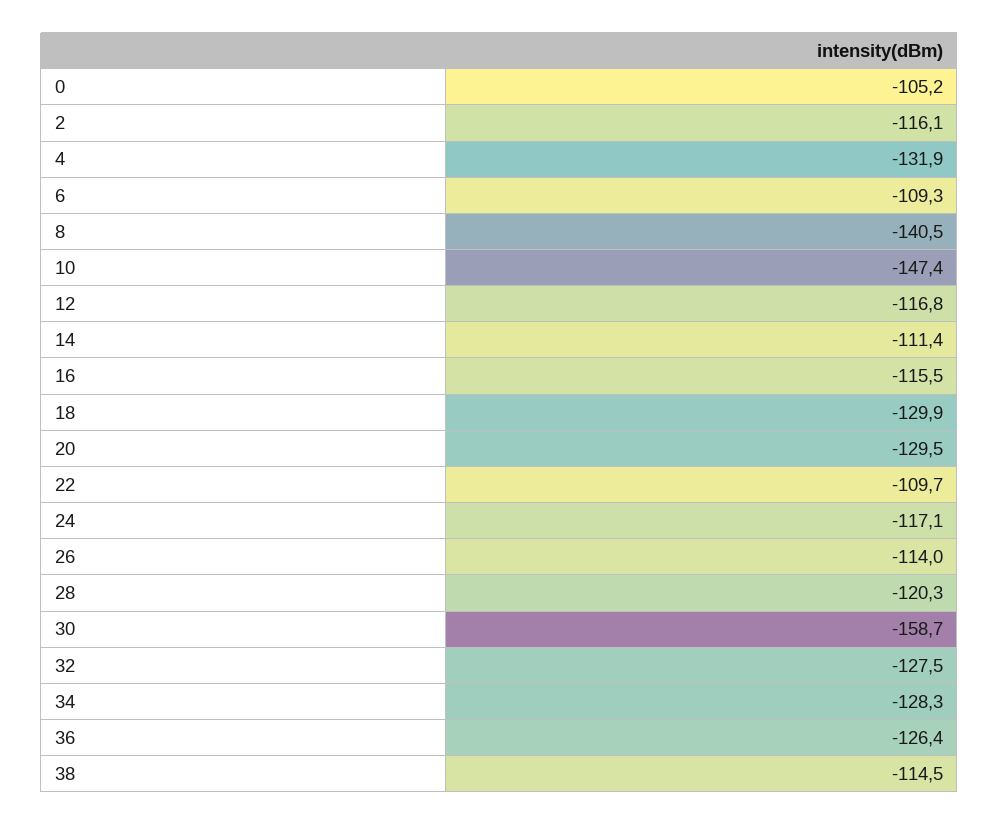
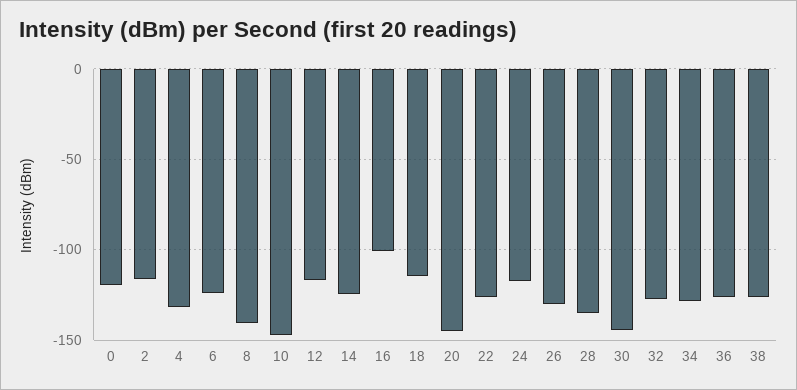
0: -105.2 -> -120
6: -109.3 -> -125
14: -111.4 -> -125
16: -115.5 -> -100
18: -129.9 -> -115
20: -129.5 -> -145
22: -109.7 -> -125
26: -114 -> -130
28: -120.3 -> -135
30: -158.7 -> -145
38: -114.5 -> -125

